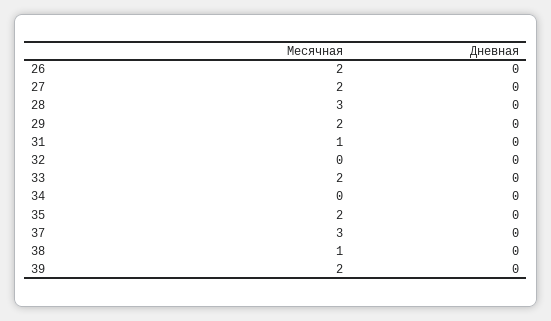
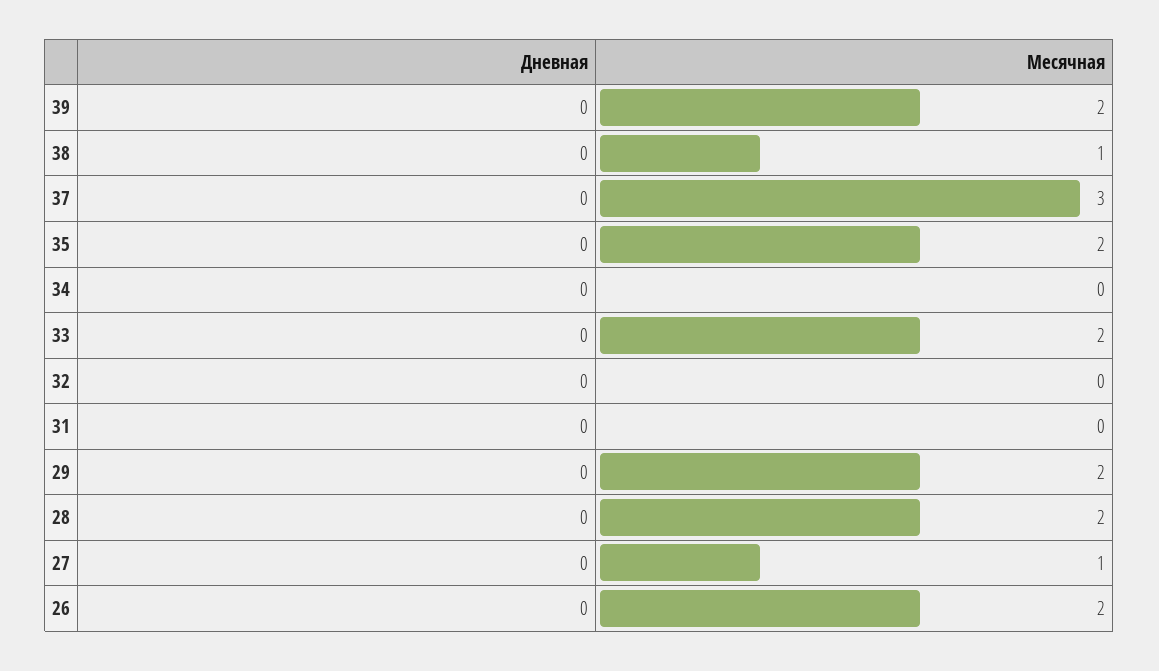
Месячная, 27: 2 -> 1
Месячная, 28: 3 -> 2
Месячная, 31: 1 -> 0

